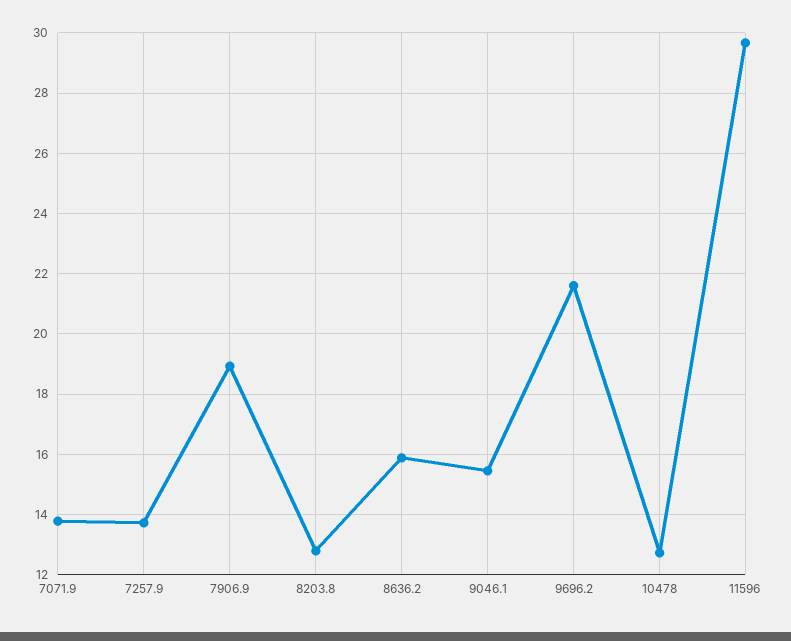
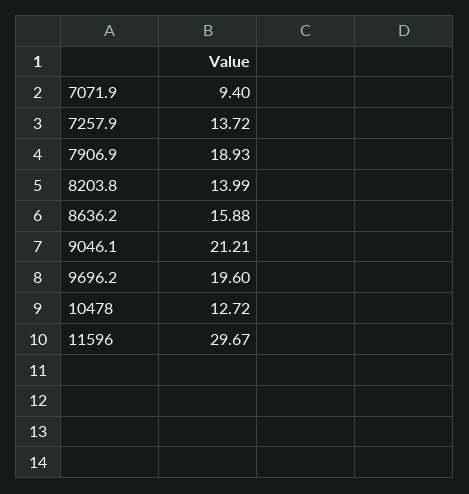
7071.9: 13.8 -> 9.4
8203.8: 12.8 -> 13.99
9046.1: 15.4 -> 21.21
9696.2: 21.6 -> 19.6

